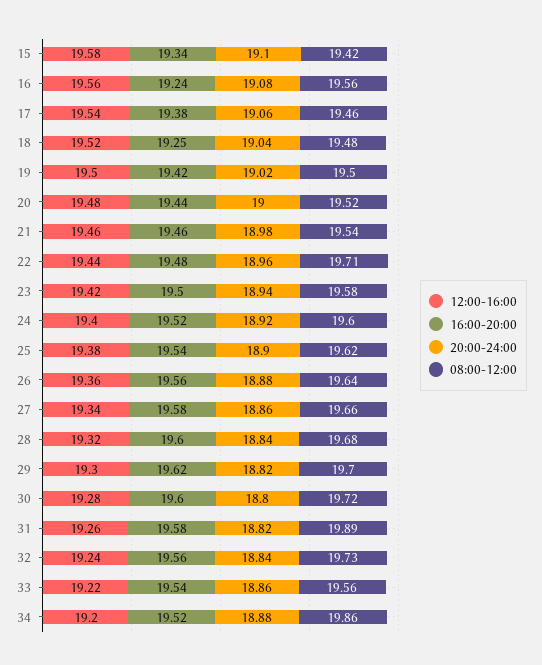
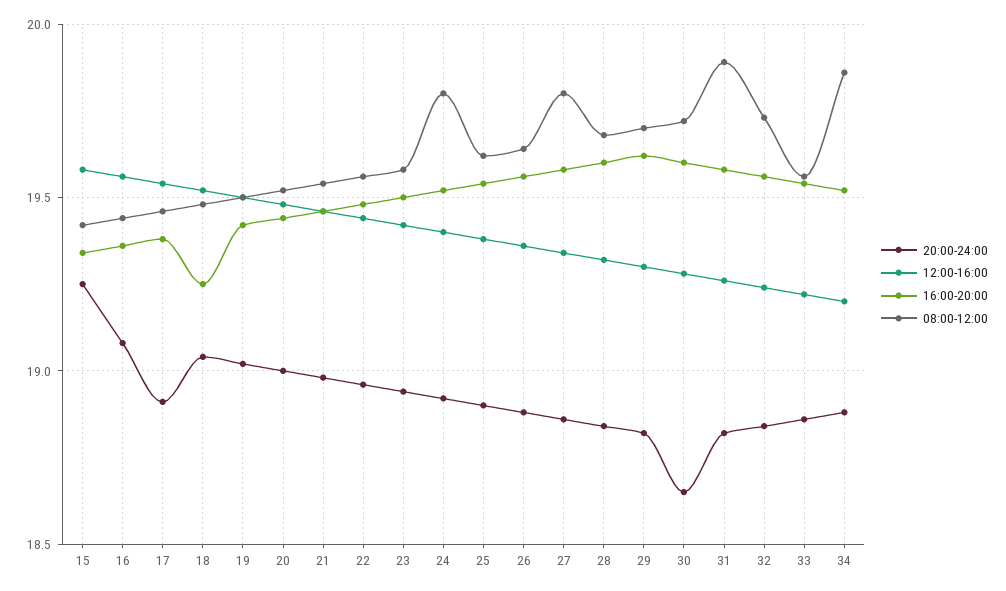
20:00-24:00, 15: 19.1 -> 19.25
16:00-20:00, 16: 19.24 -> 19.35
08:00-12:00, 16: 19.56 -> 19.45
20:00-24:00, 17: 19.06 -> 18.9
08:00-12:00, 22: 19.71 -> 19.55
08:00-12:00, 24: 19.6 -> 19.8
08:00-12:00, 27: 19.66 -> 19.8
20:00-24:00, 30: 18.8 -> 18.65

